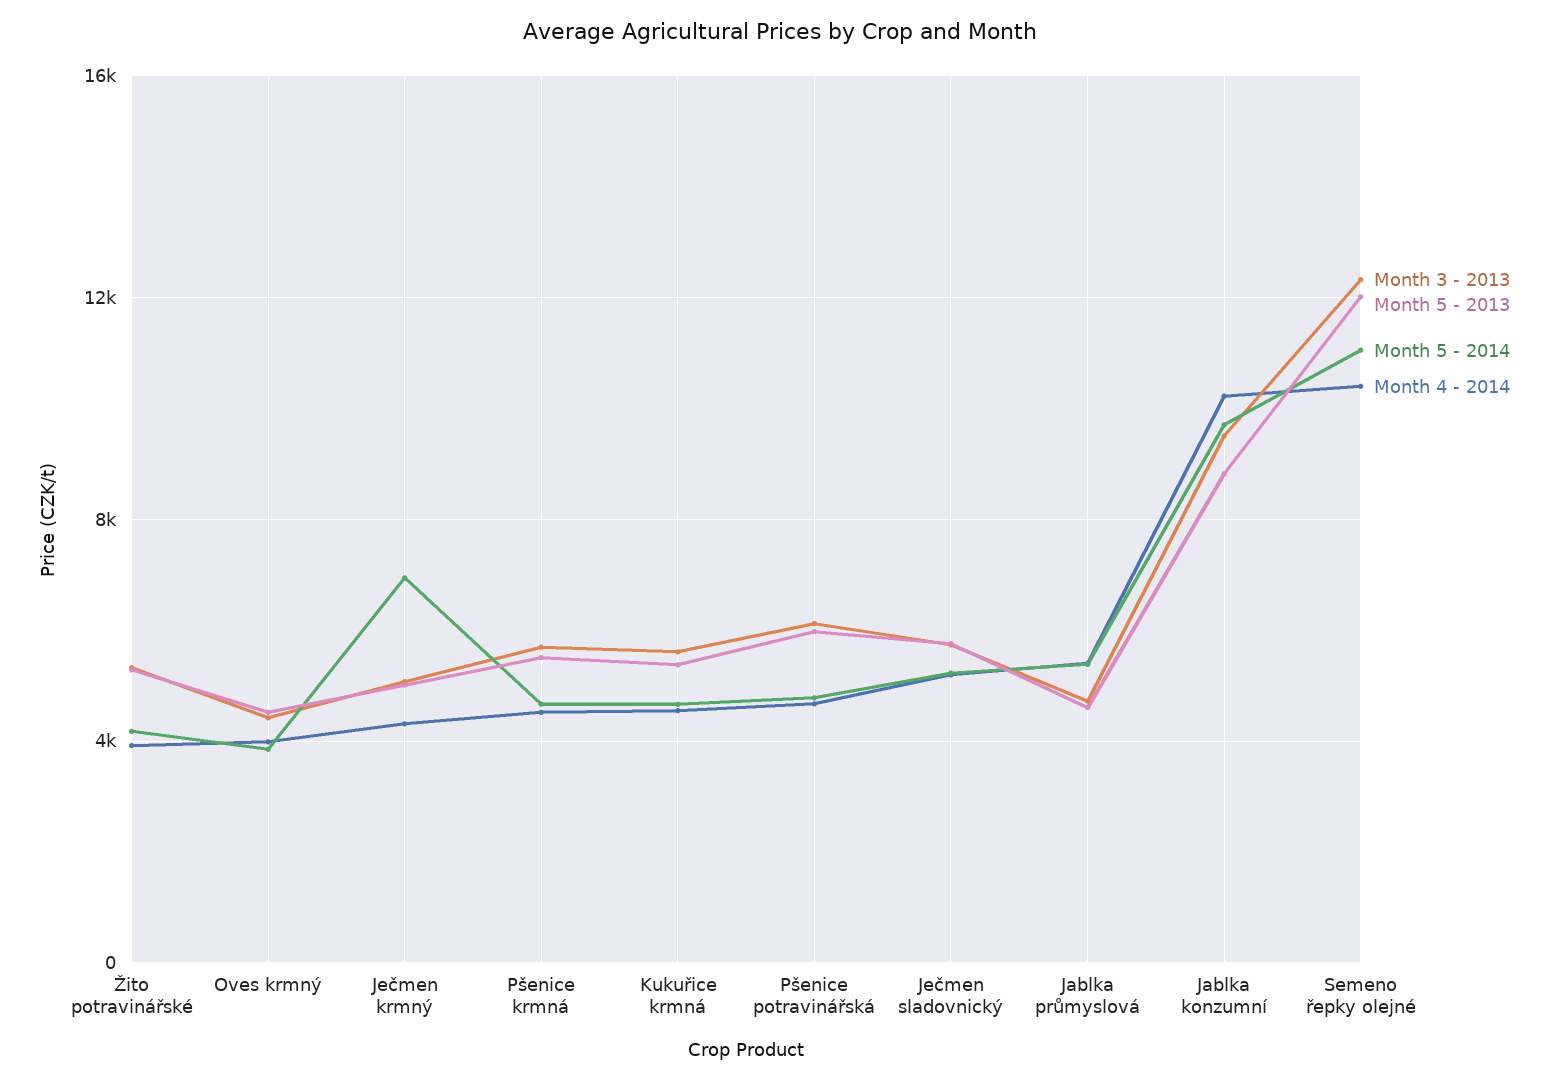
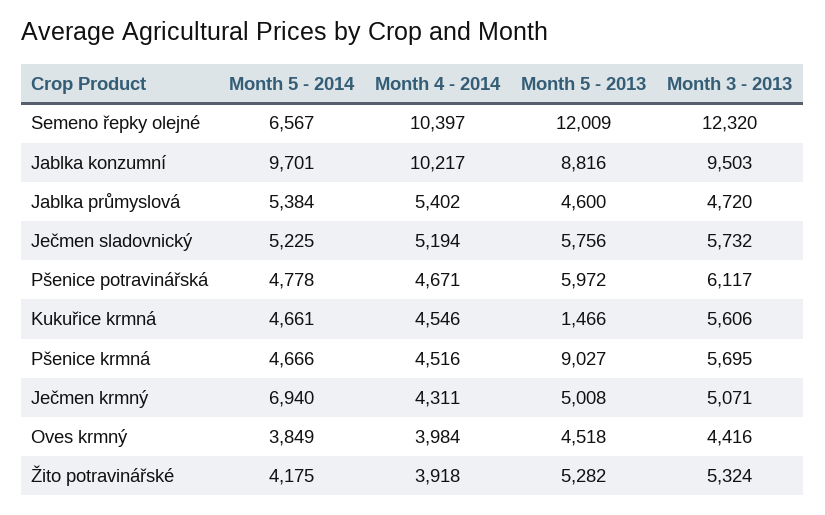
Month 5 - 2013, Pšenice krmná: 5500 -> 9027
Month 5 - 2013, Kukuřice krmná: 5500 -> 1466
Month 5 - 2014, Semeno řepky olejné: 11000 -> 6567

